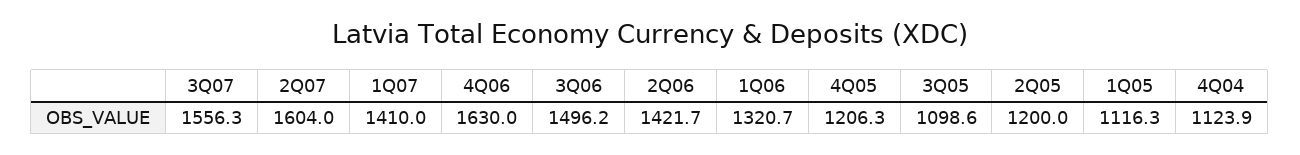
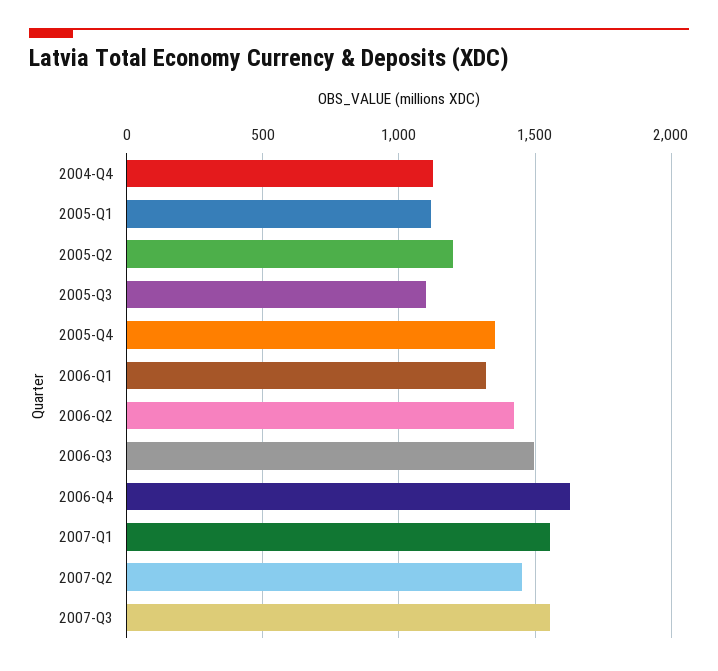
2Q07: 1604 -> 1450
1Q07: 1410 -> 1550
4Q05: 1206.3 -> 1350

